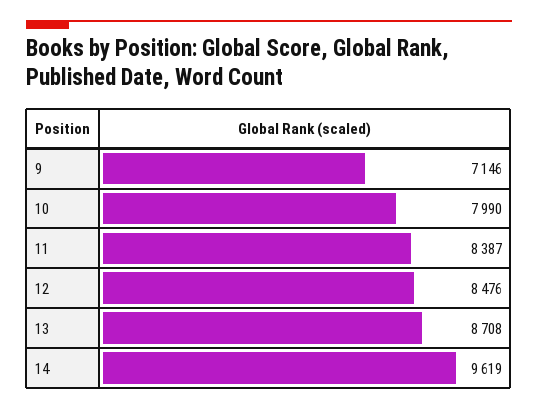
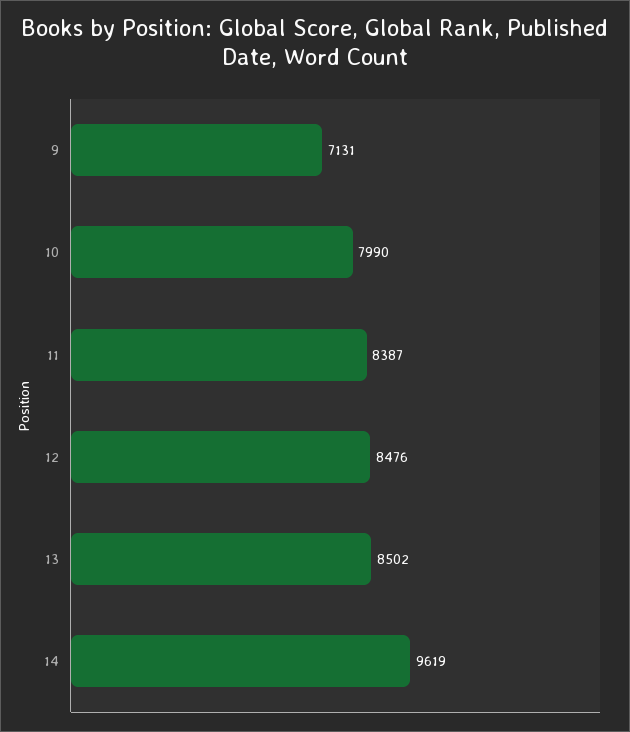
9: 7146 -> 7131
13: 8708 -> 8502

